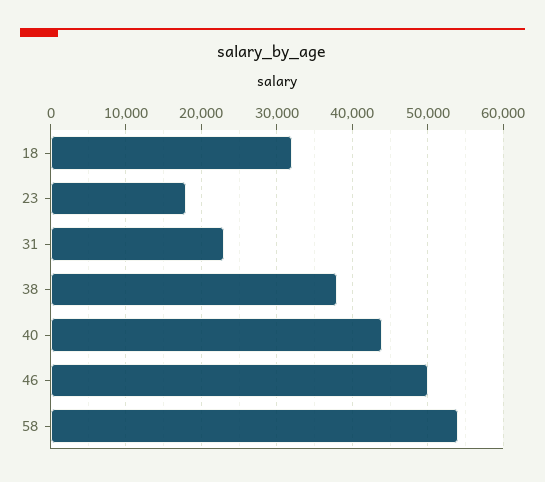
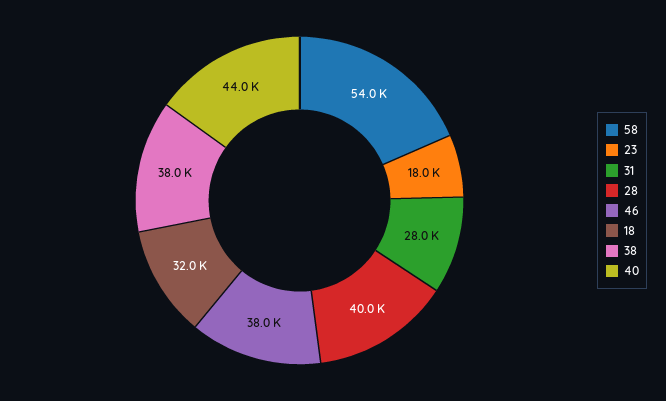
31: 23000 -> 28000
46: 50000 -> 38000
28: none -> 40000

